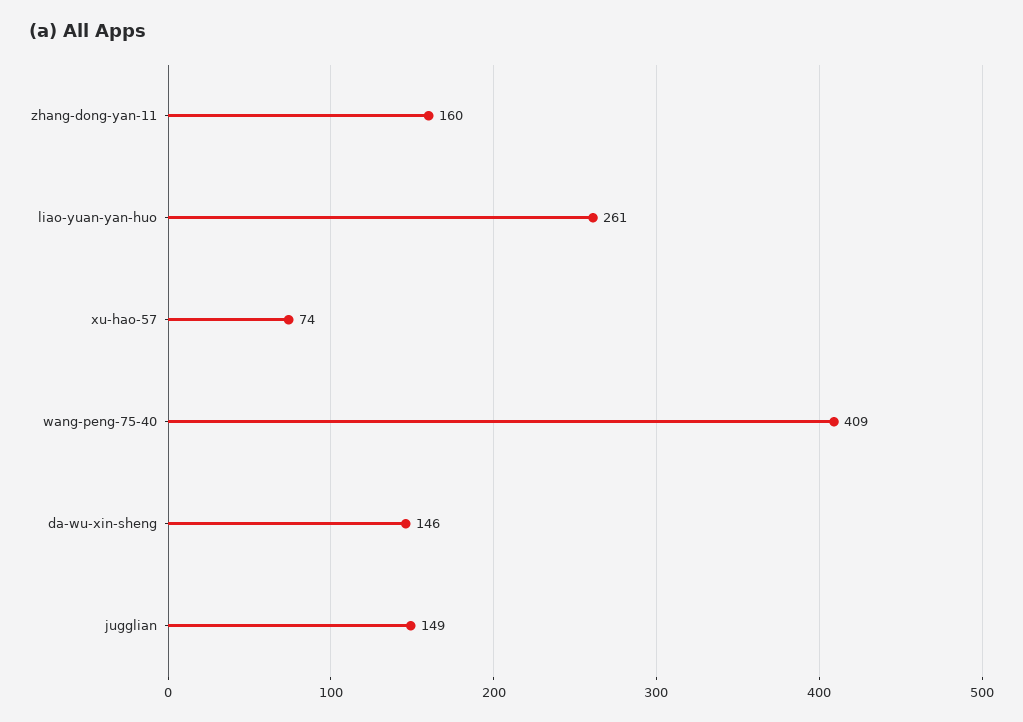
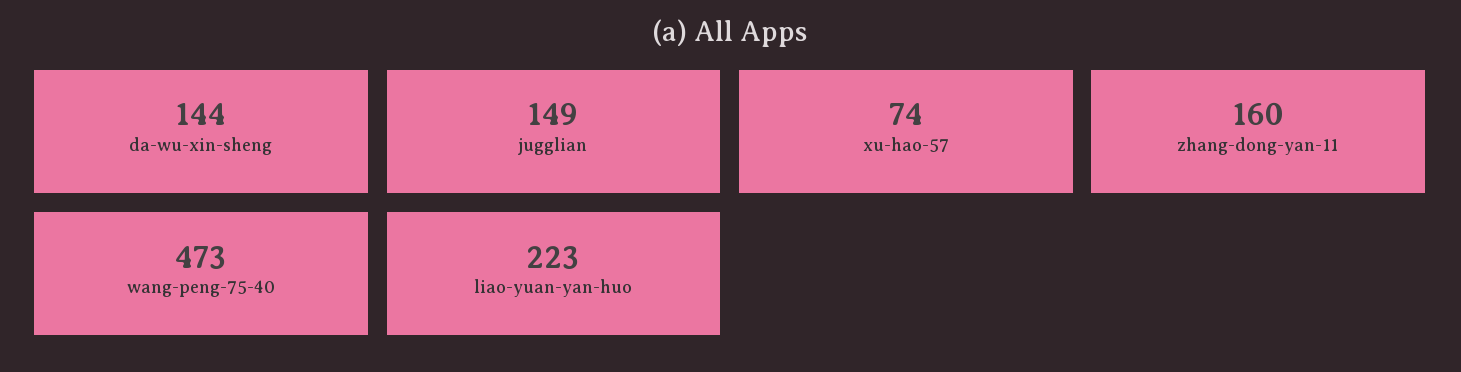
liao-yuan-yan-huo: 261 -> 223
wang-peng-75-40: 409 -> 473
da-wu-xin-sheng: 146 -> 144

